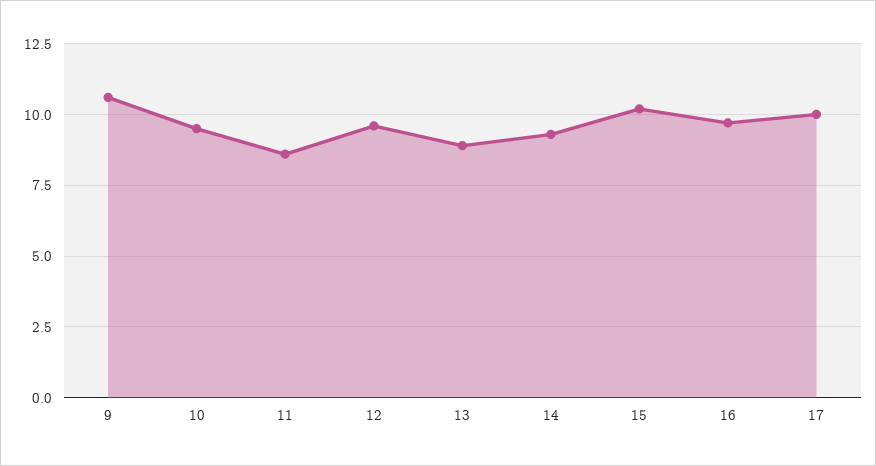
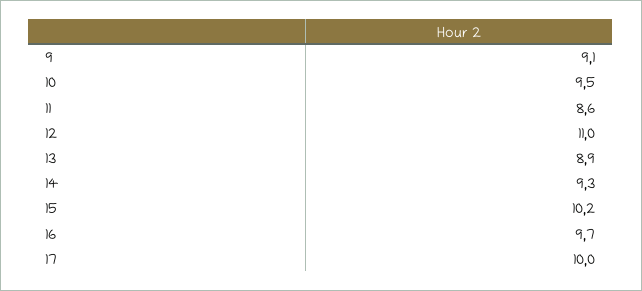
9: 10.5 -> 9.1
12: 9.5 -> 11

